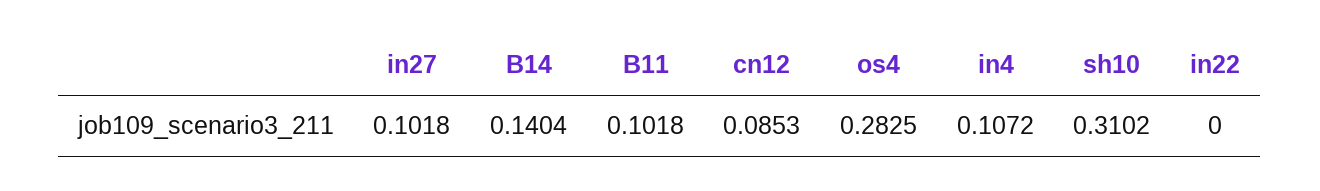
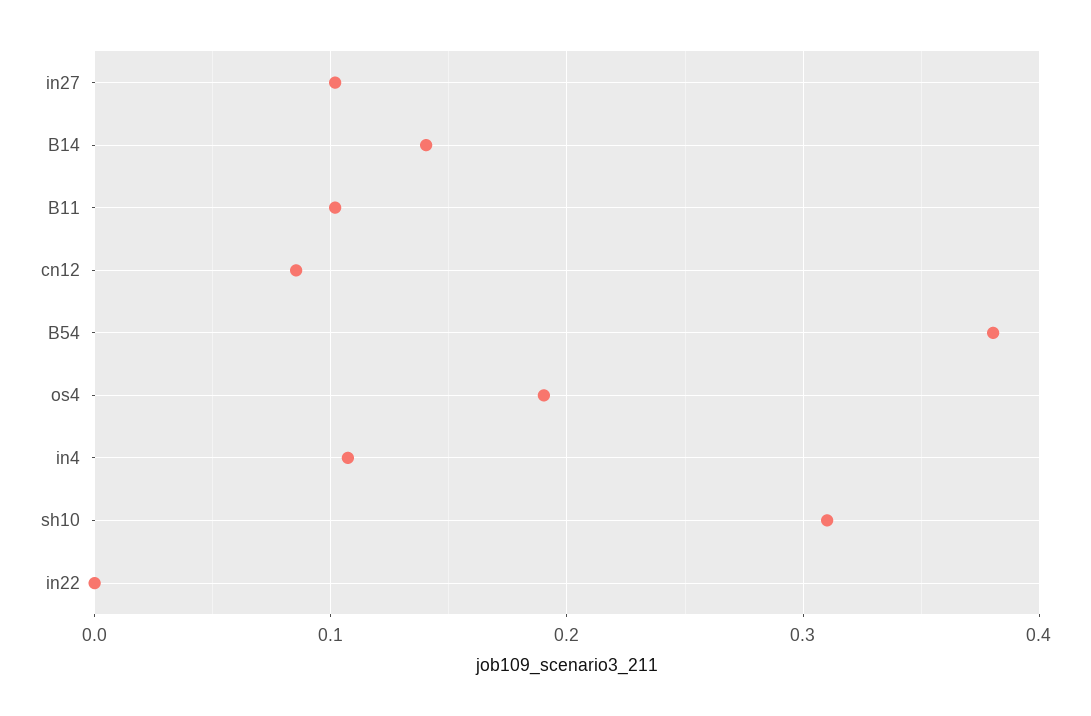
os4: 0.2825 -> 0.19
B54: none -> 0.38

